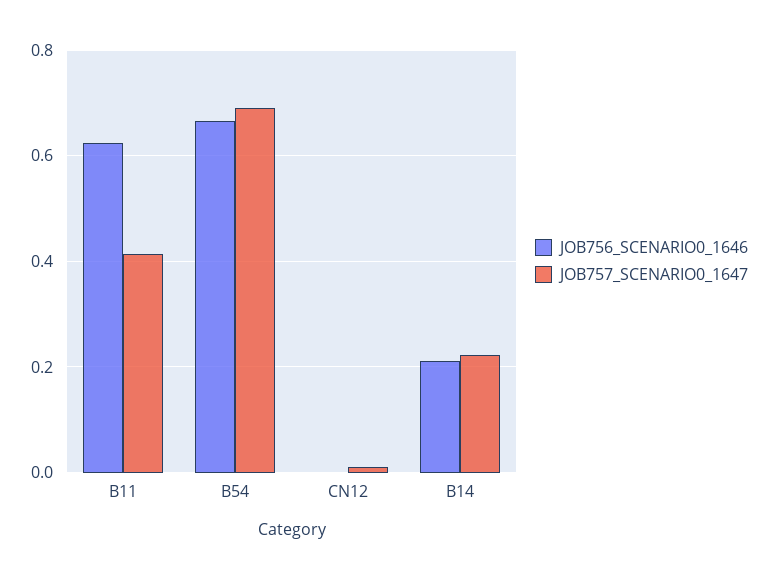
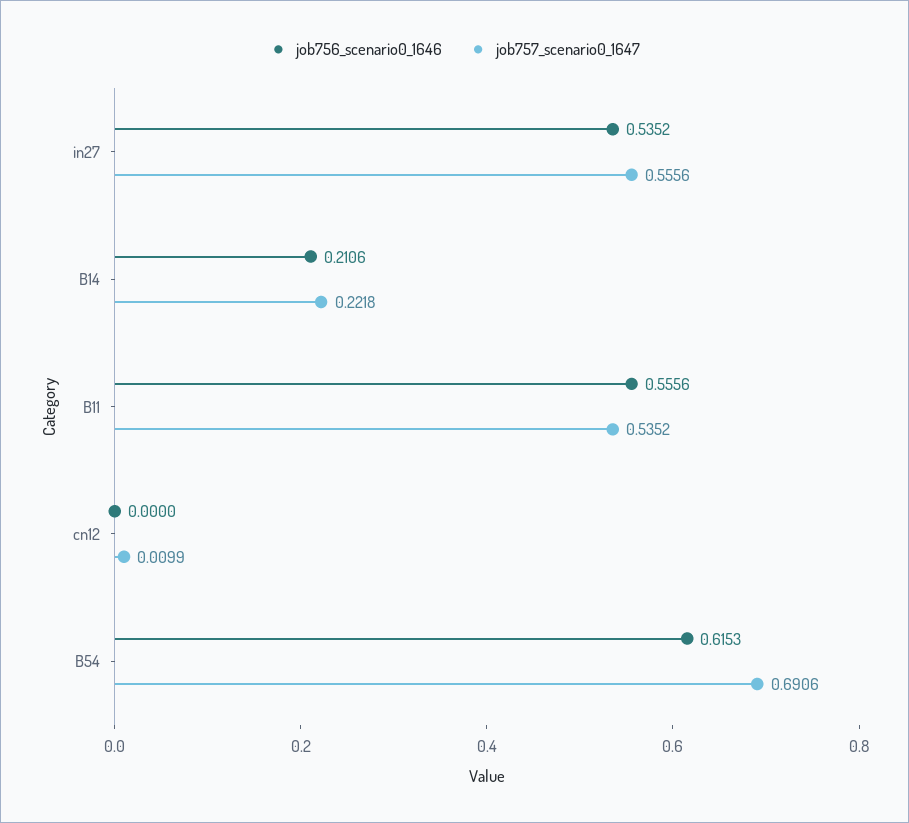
JOB756_SCENARIO0_1646, B11: 0.62 -> 0.5556
JOB757_SCENARIO0_1647, B11: 0.42 -> 0.5352
JOB756_SCENARIO0_1646, B54: 0.66 -> 0.6153
JOB756_SCENARIO0_1646, in27: none -> 0.5352
JOB757_SCENARIO0_1647, in27: none -> 0.5556

